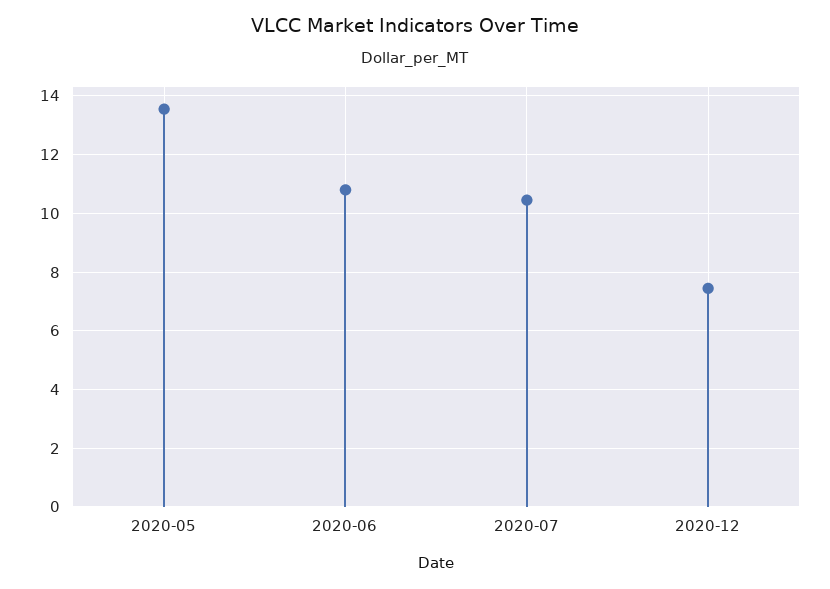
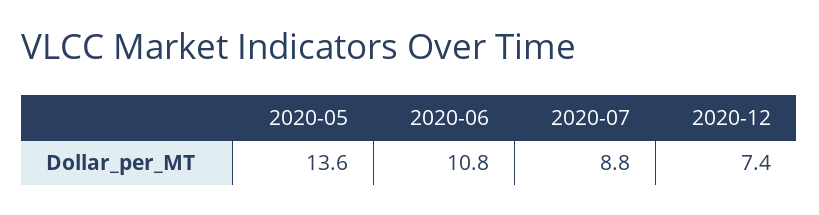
2020-07: 10.5 -> 8.8

